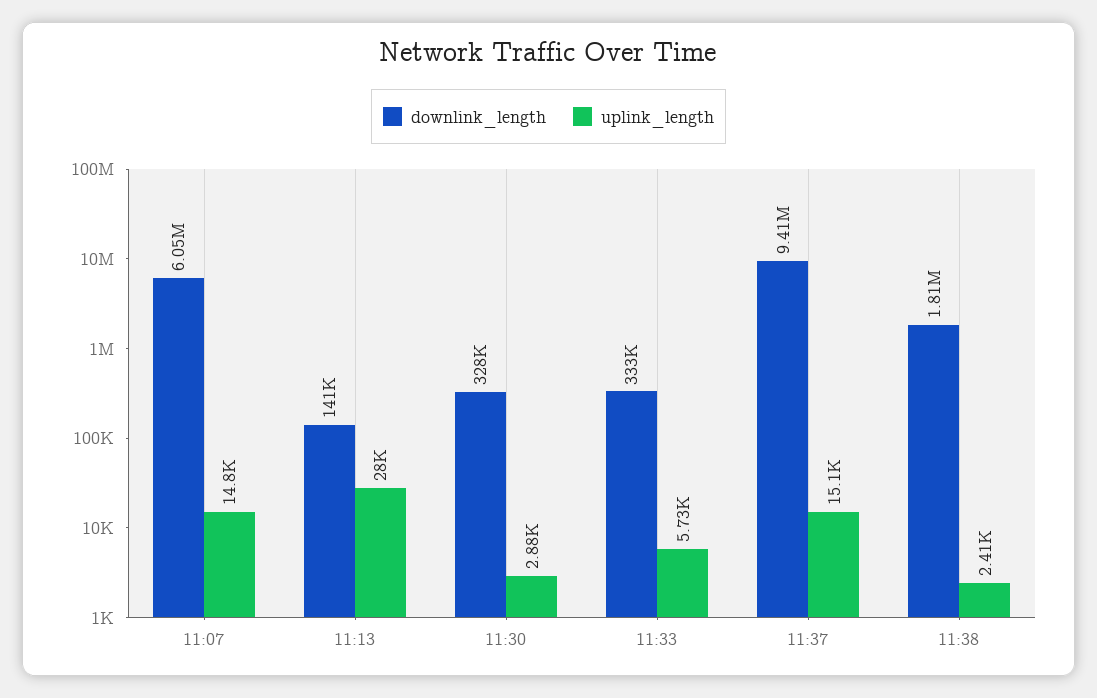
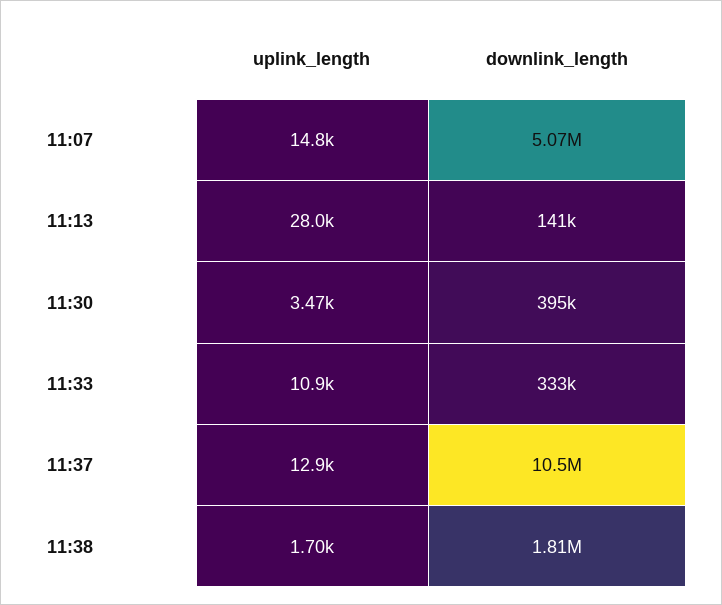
downlink_length, 11:07: 6050000 -> 5070000
downlink_length, 11:30: 328000 -> 395000
uplink_length, 11:30: 2880 -> 3470
uplink_length, 11:33: 5730 -> 10900
downlink_length, 11:37: 9410000 -> 10500000
uplink_length, 11:37: 15100 -> 12900
uplink_length, 11:38: 2410 -> 1700

